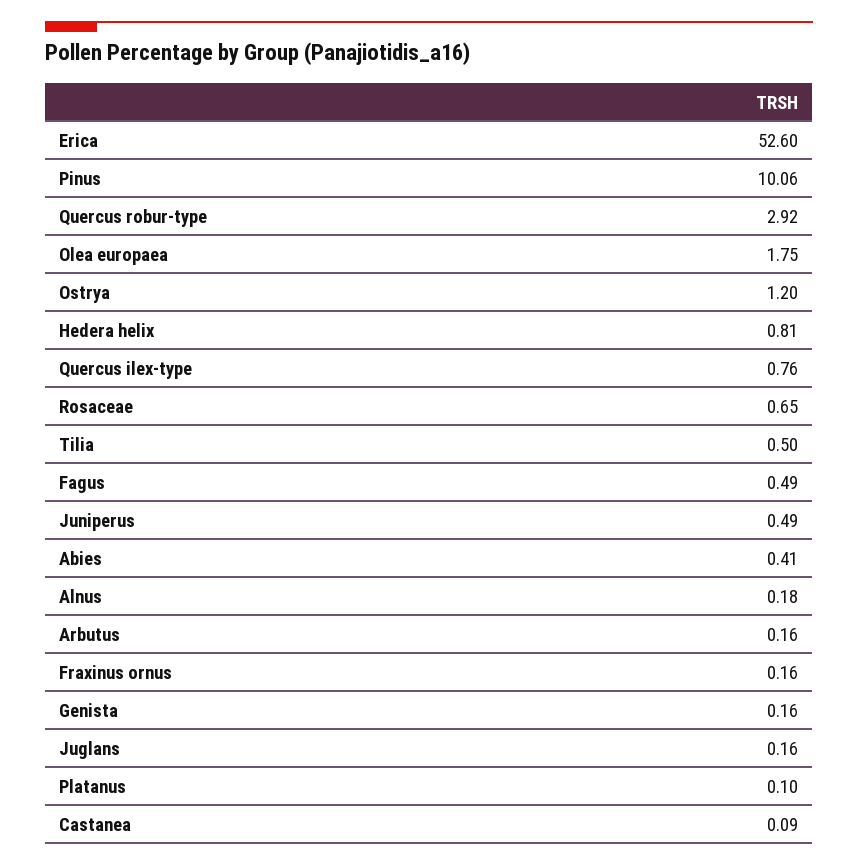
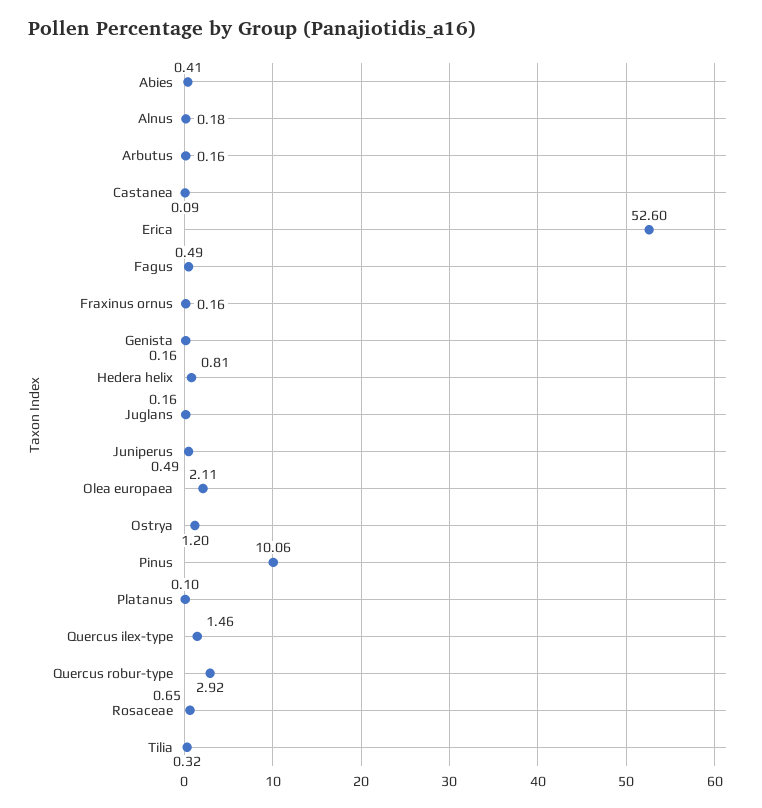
Olea europaea: 1.75 -> 2.11
Quercus ilex-type: 0.76 -> 1.46
Tilia: 0.5 -> 0.32

